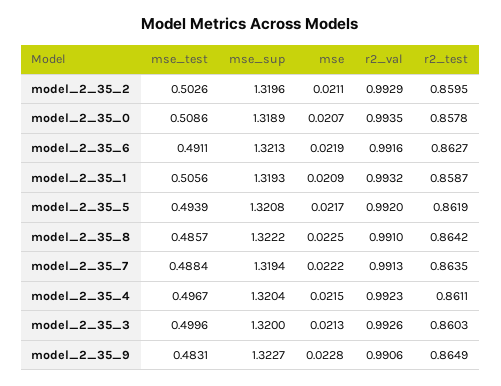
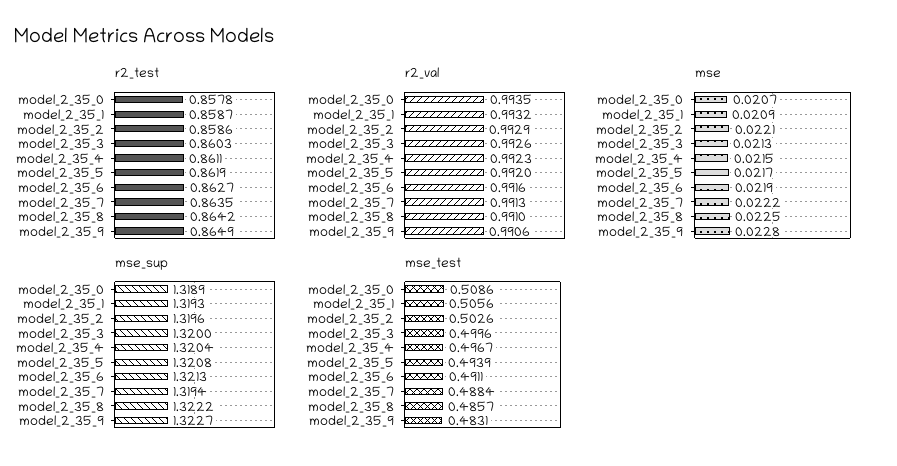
mse, model_2_35_2: 0.0211 -> 0.0221
r2_test, model_2_35_2: 0.8595 -> 0.8586

